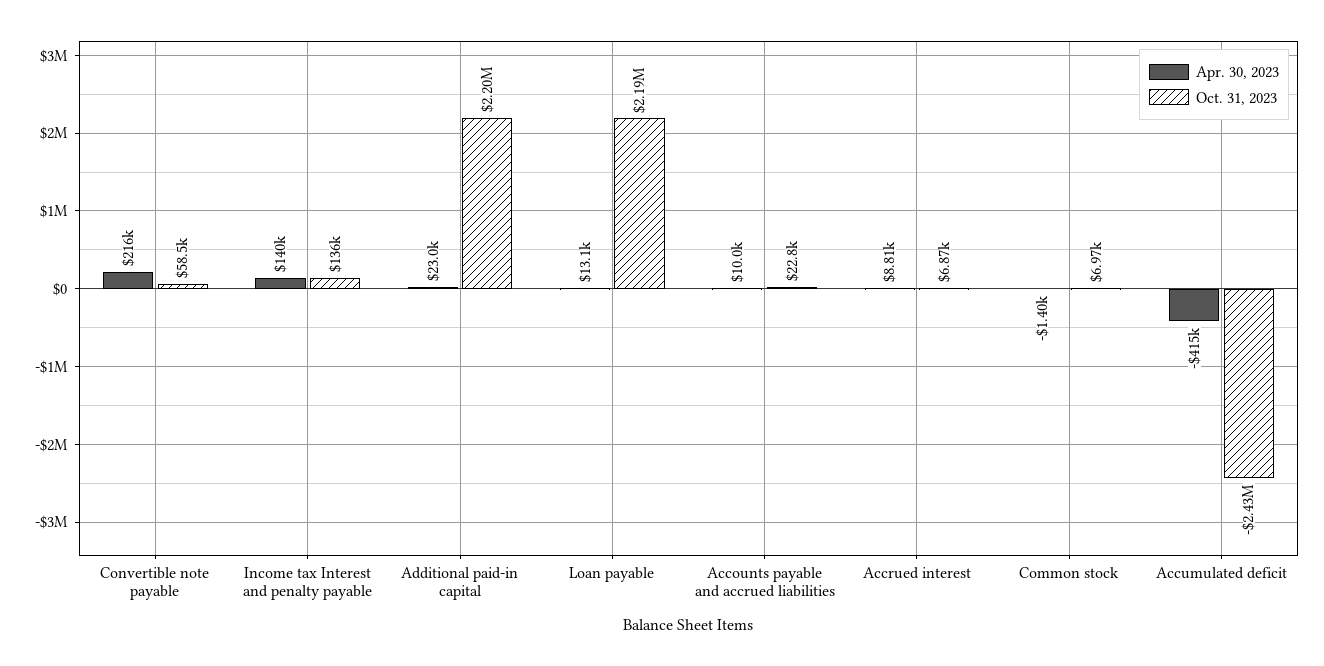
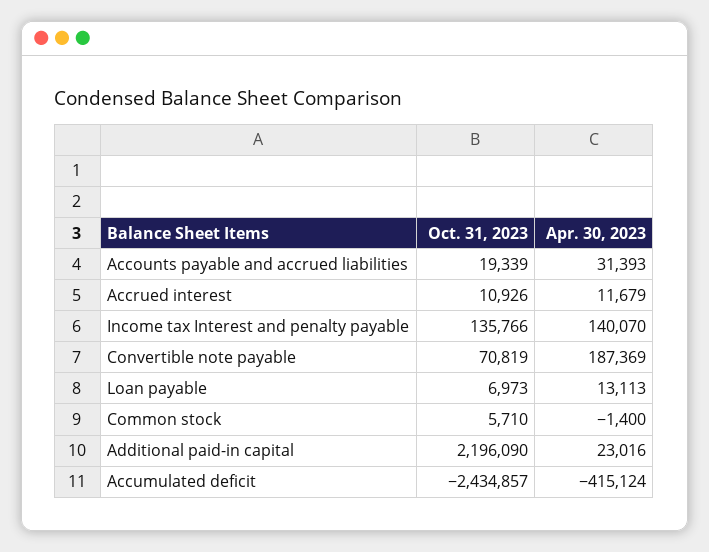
Apr. 30, 2023, Convertible note payable: 216000 -> 187369
Oct. 31, 2023, Convertible note payable: 58500 -> 70819
Oct. 31, 2023, Loan payable: 2190000 -> 6973
Apr. 30, 2023, Accounts payable and accrued liabilities: 10000 -> 31393
Oct. 31, 2023, Accounts payable and accrued liabilities: 22800 -> 19339
Apr. 30, 2023, Accrued interest: 8810 -> 11679
Oct. 31, 2023, Accrued interest: 6870 -> 10926
Oct. 31, 2023, Common stock: 6970 -> 5710

